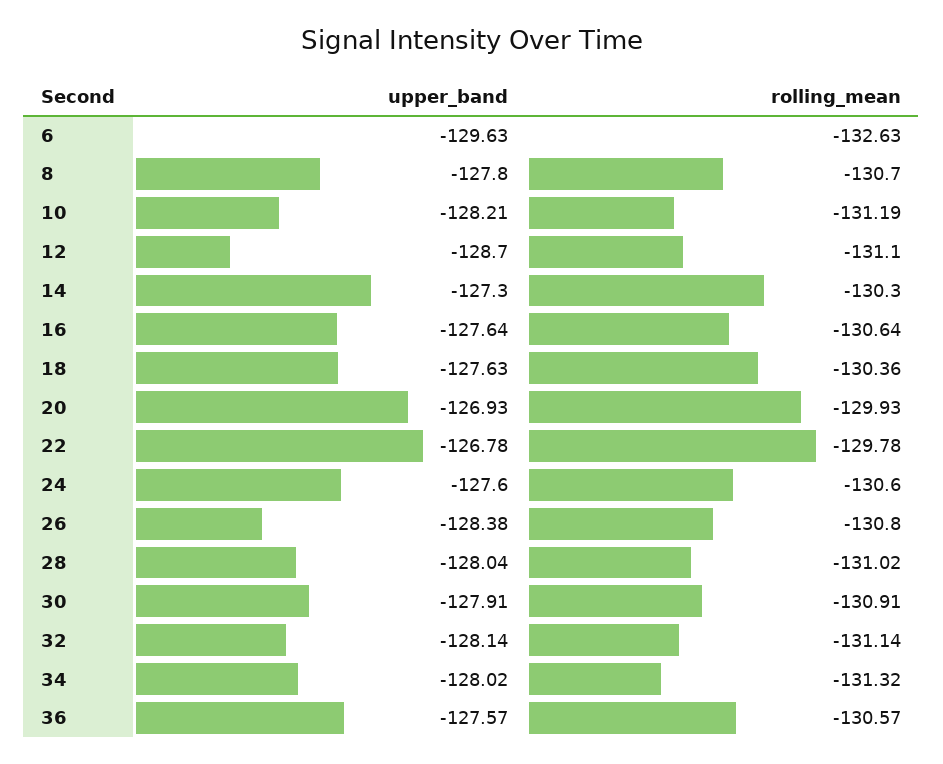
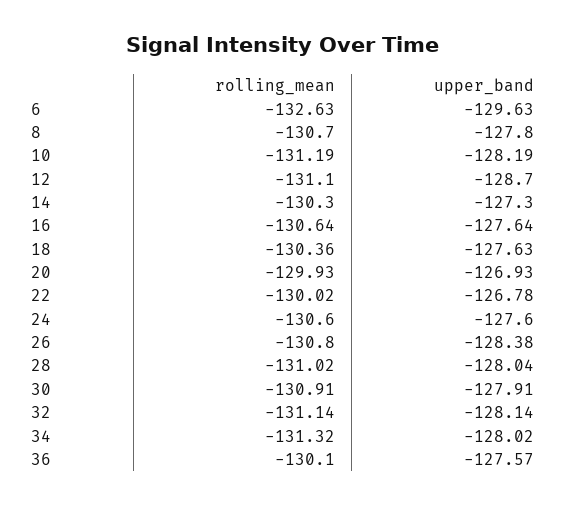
upper_band, 10: -128.21 -> -128.19
rolling_mean, 22: -129.78 -> -130.02
rolling_mean, 36: -130.57 -> -130.1

